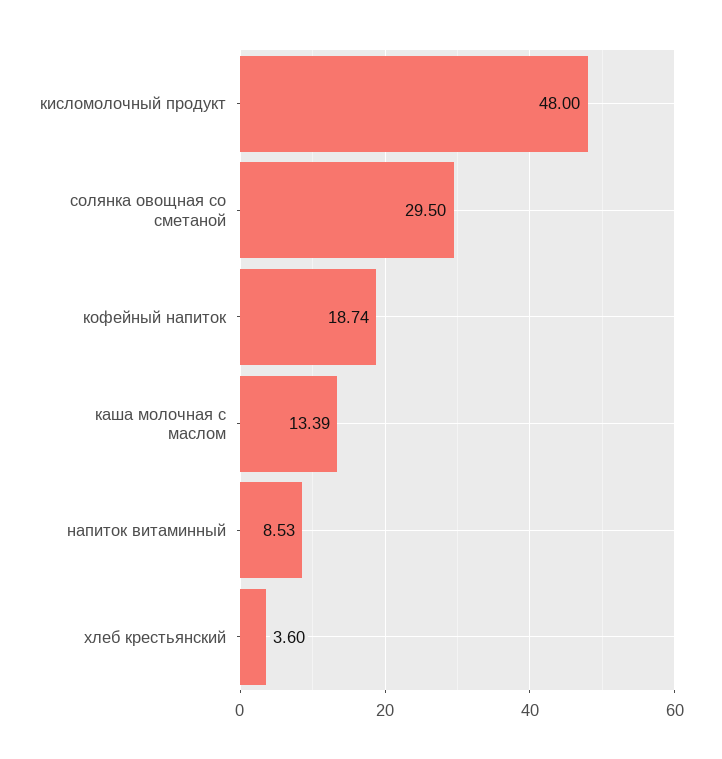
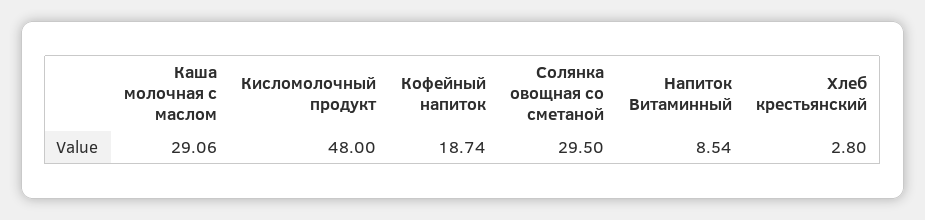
каша молочная с маслом: 13.39 -> 29.06
напиток витаминный: 8.53 -> 8.54
хлеб крестьянский: 3.6 -> 2.8

